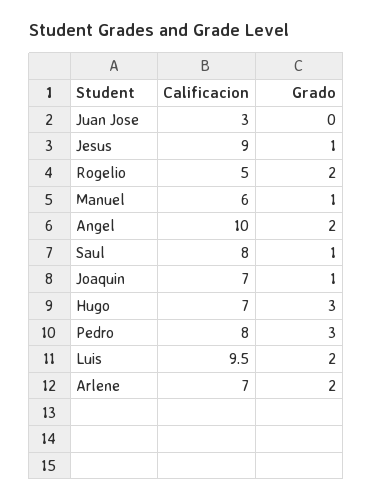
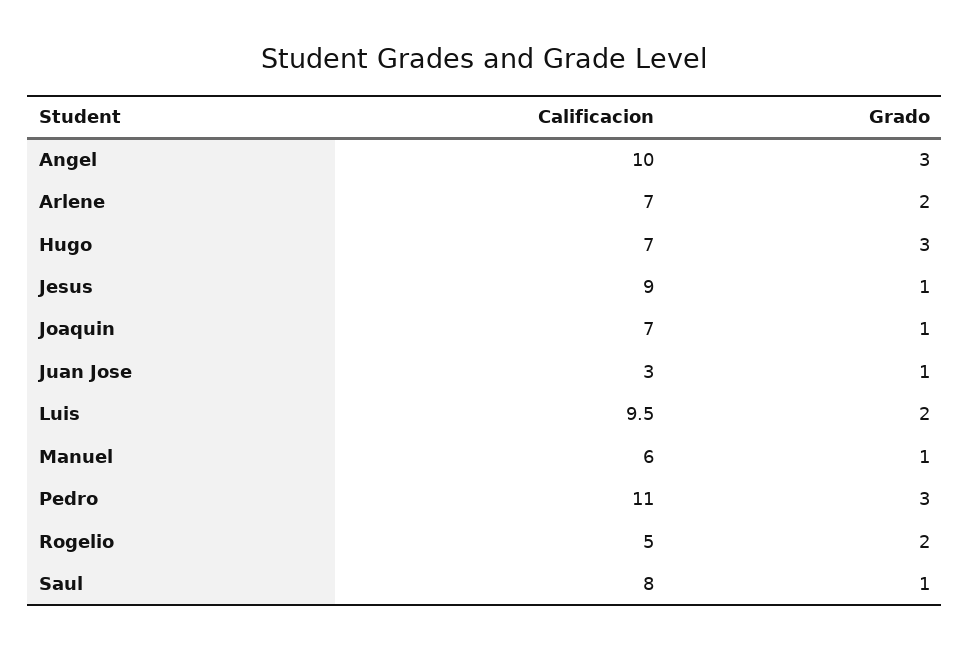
Grado, Juan Jose: 0 -> 1
Grado, Angel: 2 -> 3
Calificacion, Pedro: 8 -> 11

